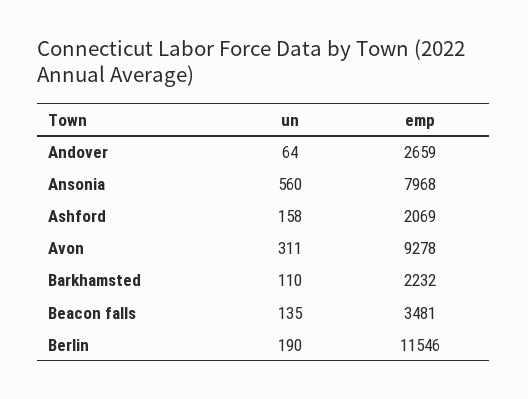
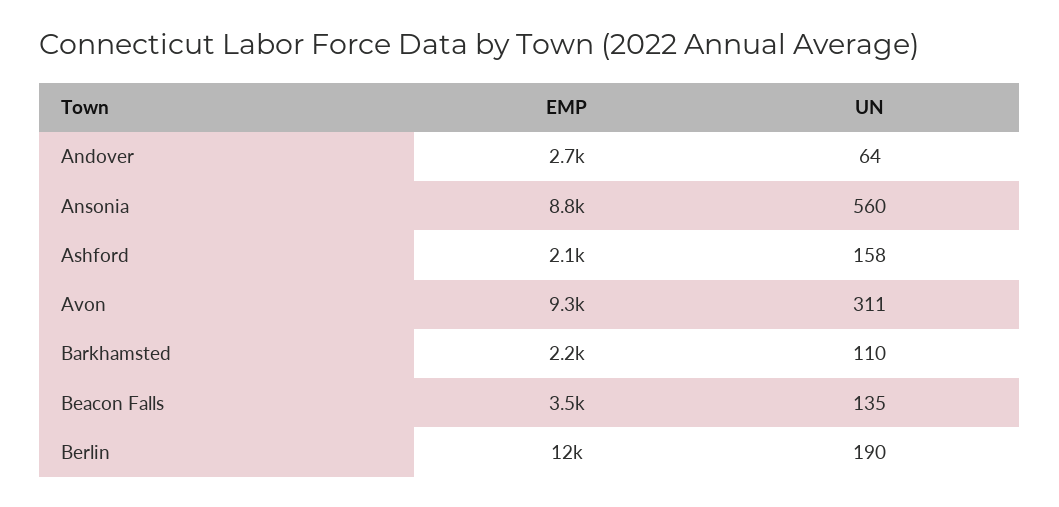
emp, Ansonia: 7968 -> 8800

